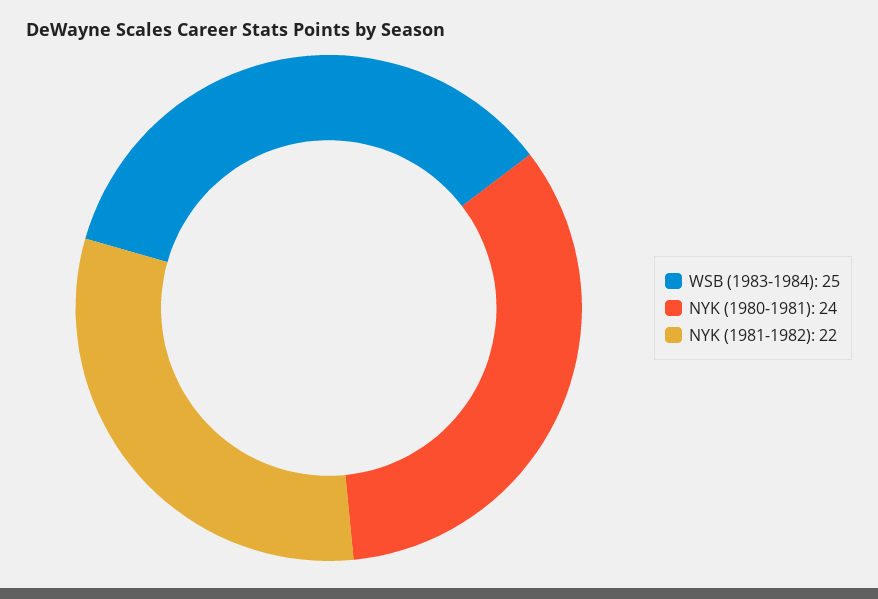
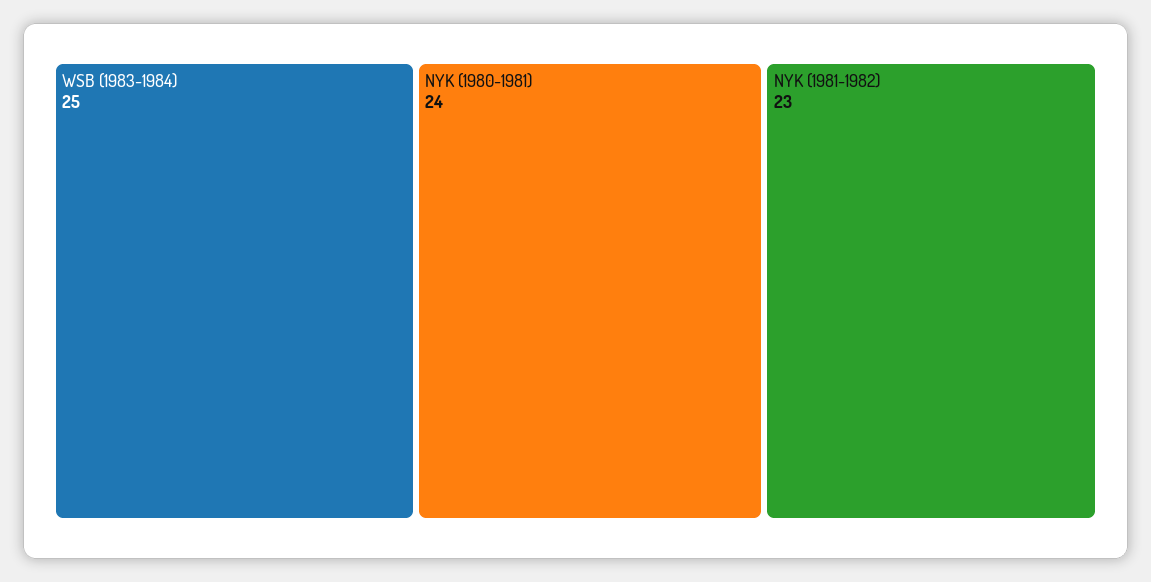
NYK (1981-1982): 22 -> 23

